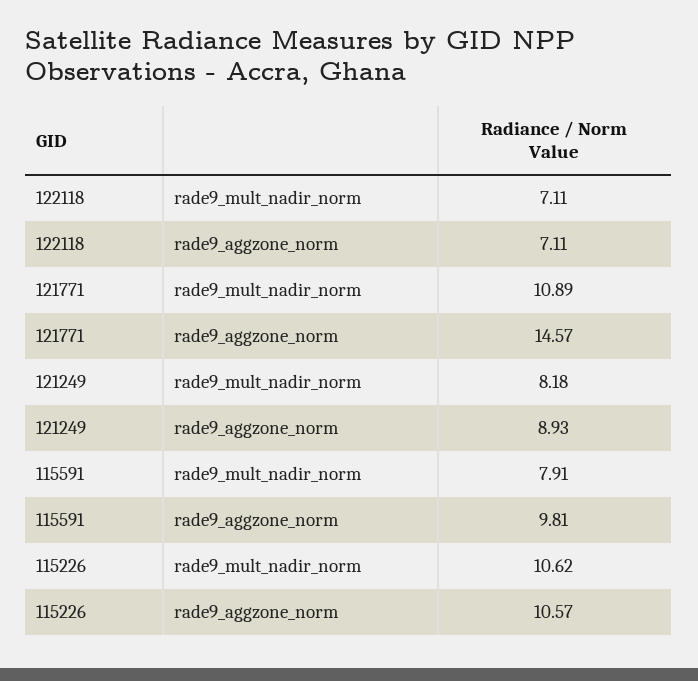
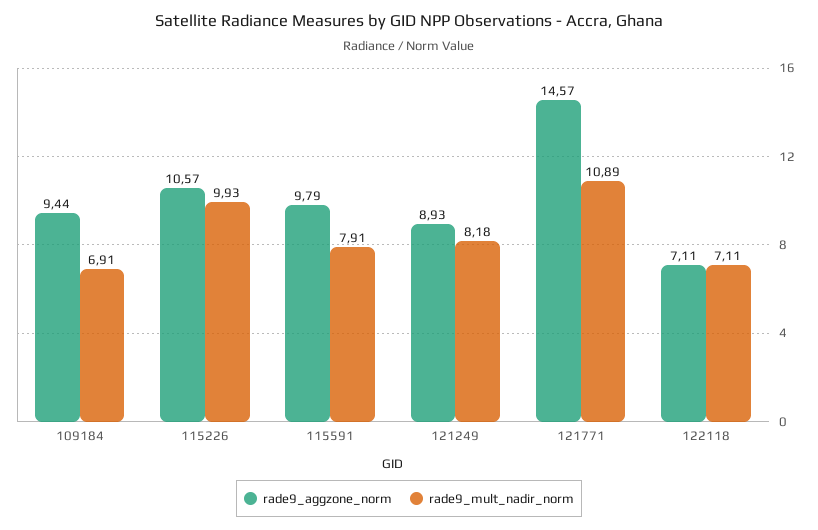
rade9_aggzone_norm, 115591: 9.81 -> 9.79
rade9_mult_nadir_norm, 115226: 10.62 -> 9.93
rade9_aggzone_norm, 109184: none -> 9.44
rade9_mult_nadir_norm, 109184: none -> 6.91

